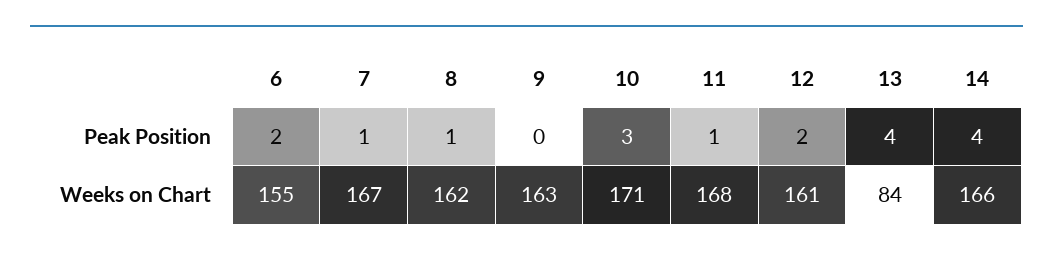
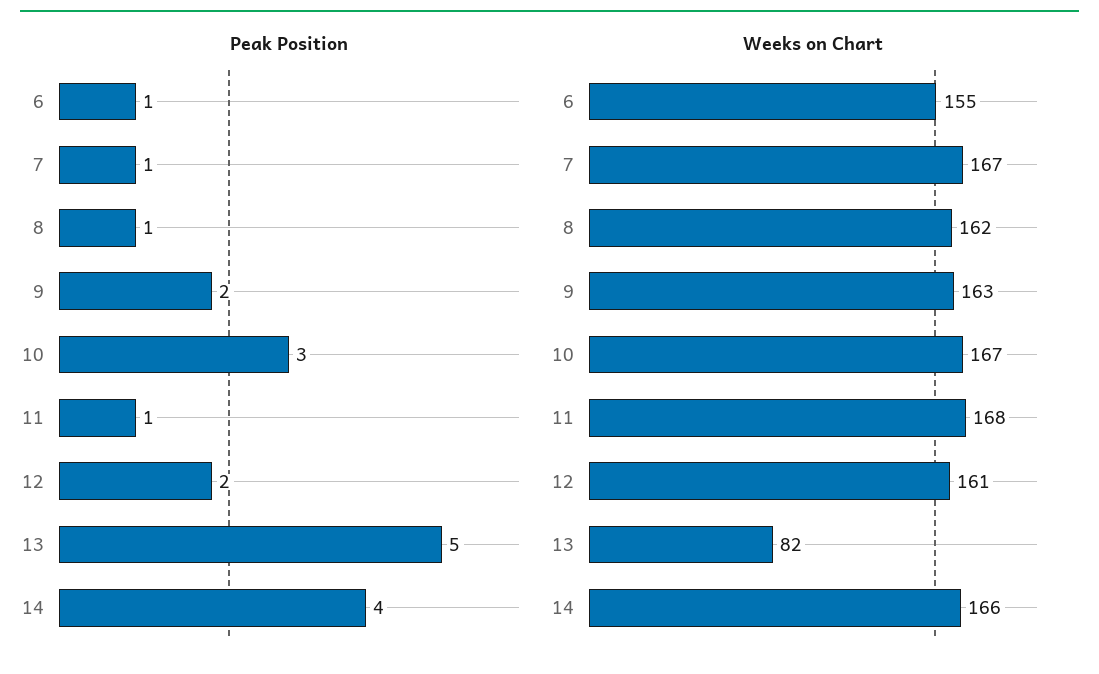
Peak Position, 6: 2 -> 1
Peak Position, 9: 0 -> 2
Peak Position, 13: 4 -> 5
Weeks on Chart, 10: 171 -> 167
Weeks on Chart, 13: 84 -> 82

